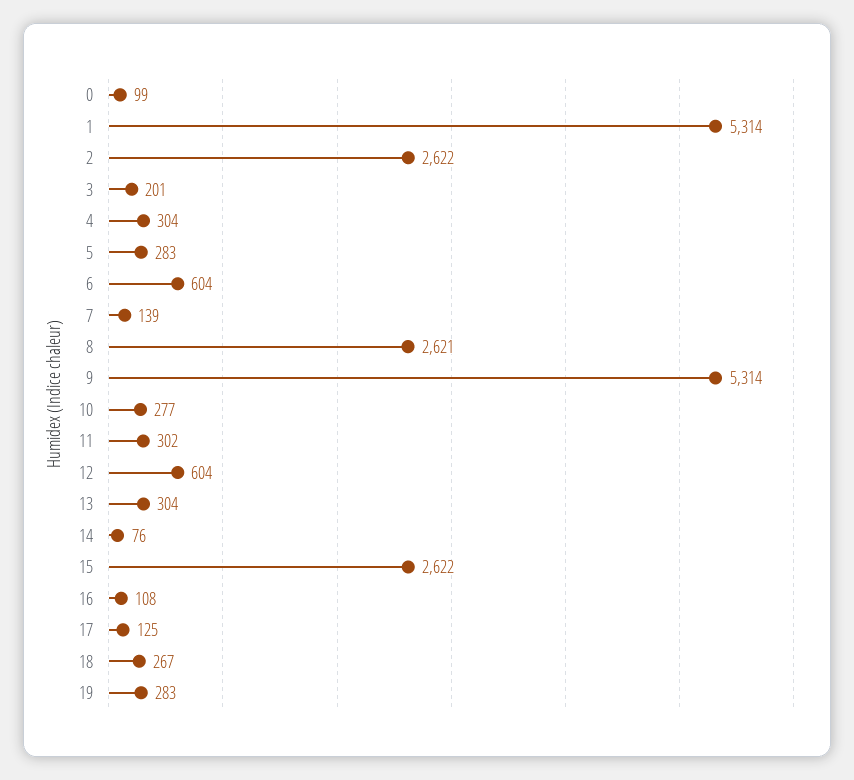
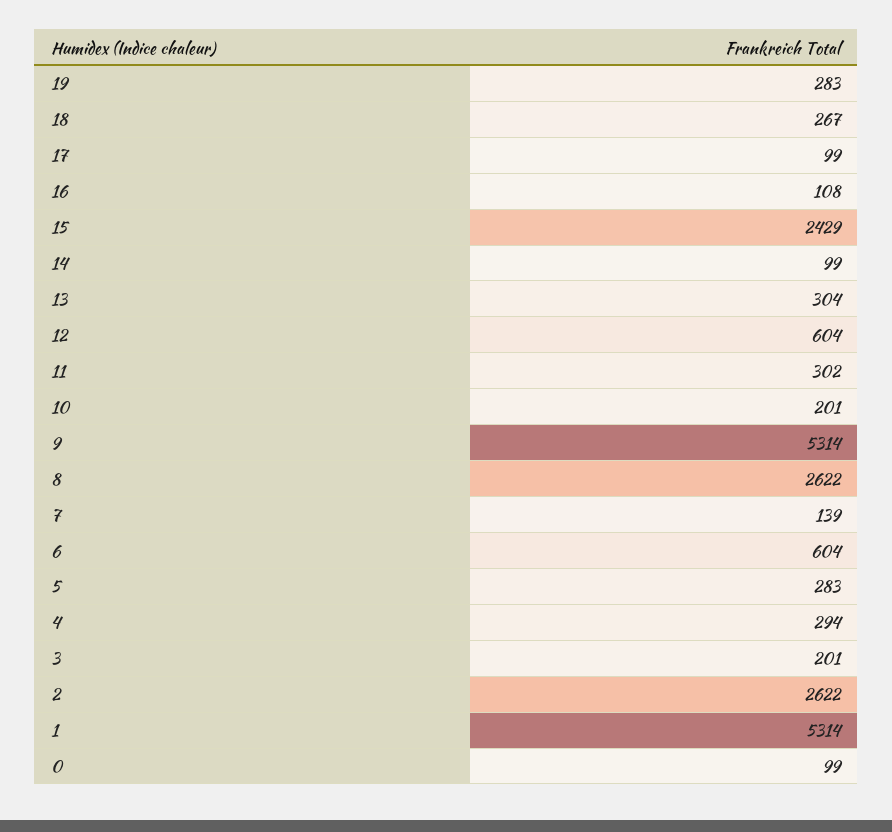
4: 304 -> 294
8: 2621 -> 2622
10: 277 -> 201
14: 76 -> 99
15: 2622 -> 2429
17: 125 -> 99

